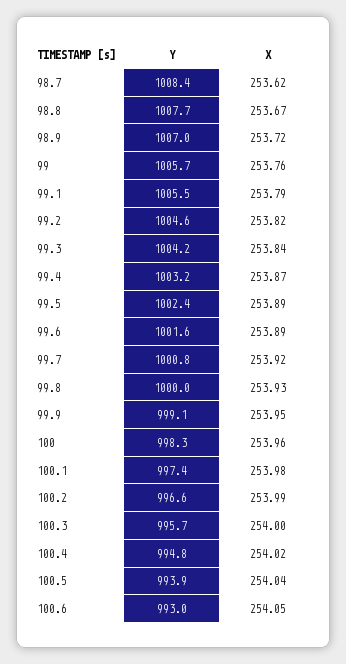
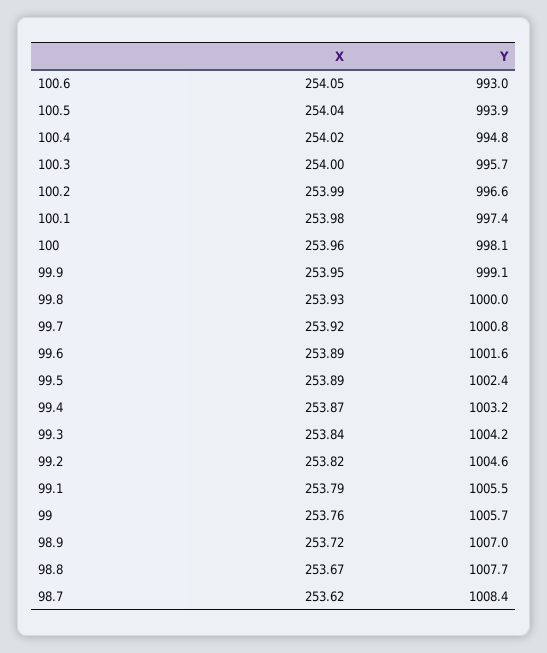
Y, 100: 998.3 -> 998.1

